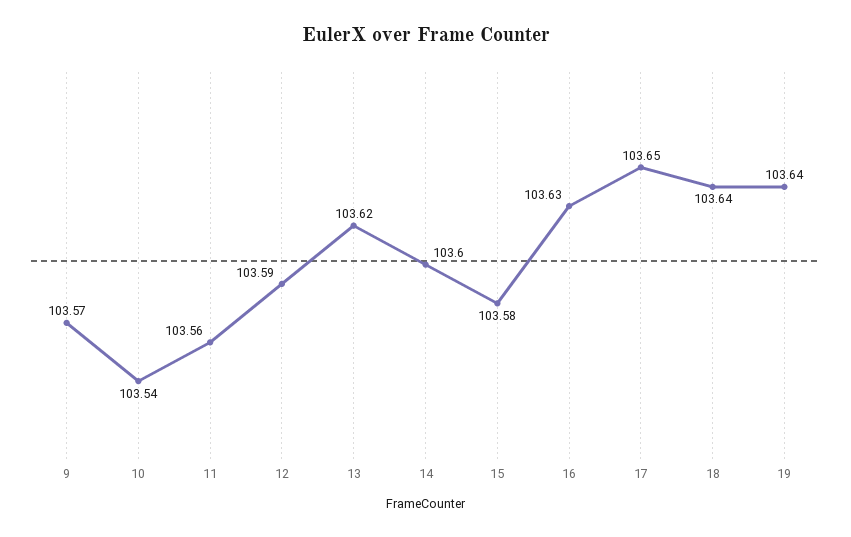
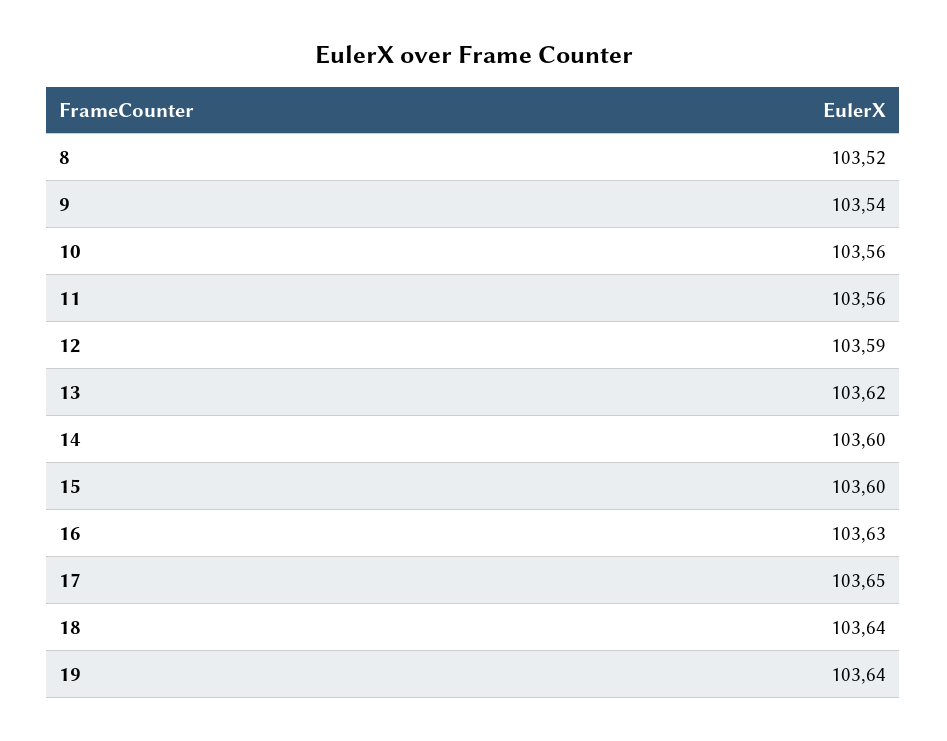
9: 103.57 -> 103.54
10: 103.54 -> 103.56
15: 103.58 -> 103.6
8: none -> 103.52

